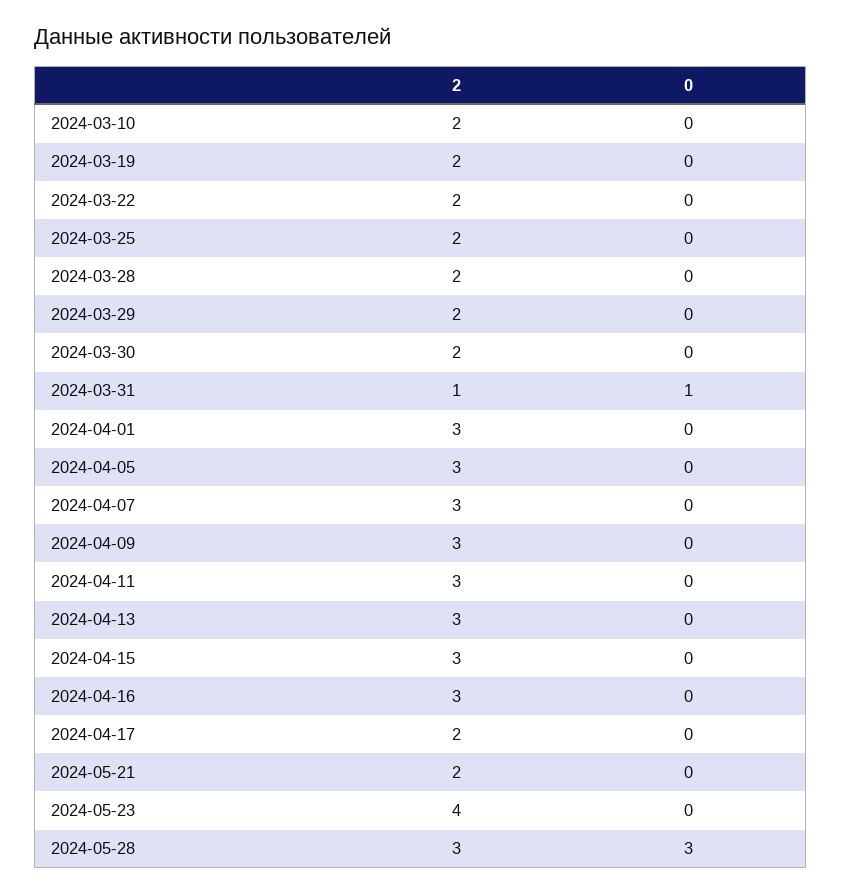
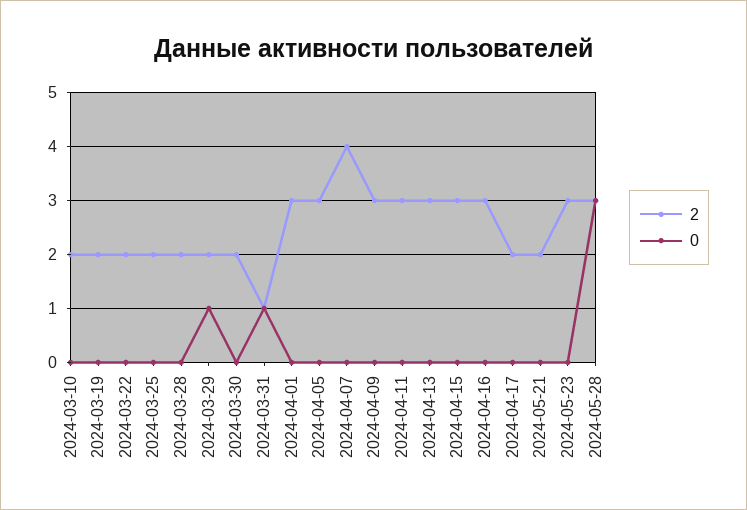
0, 2024-03-29: 0 -> 1
2, 2024-04-07: 3 -> 4
2, 2024-05-23: 4 -> 3

